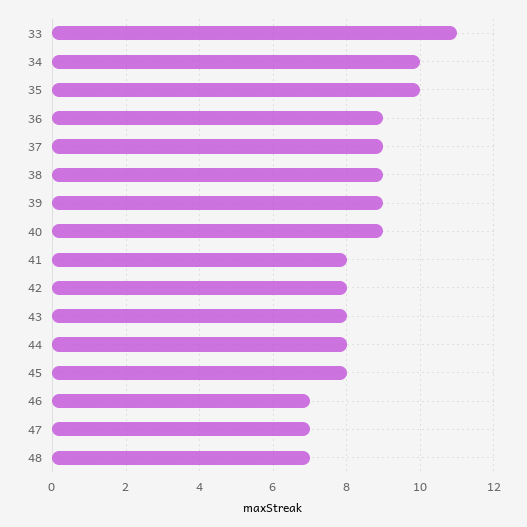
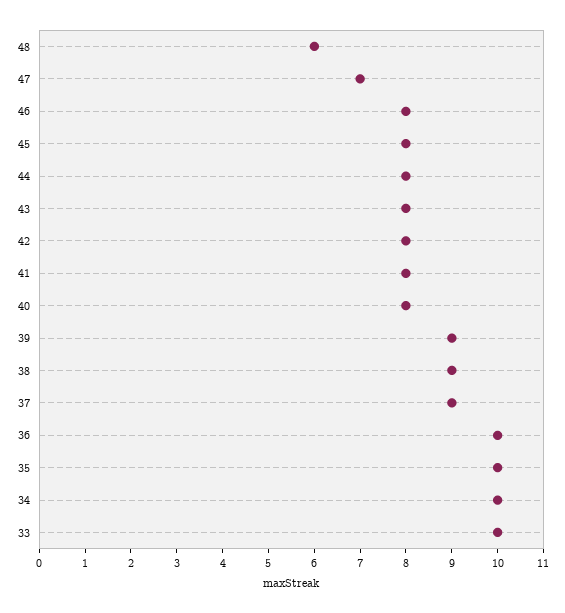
33: 11 -> 10
36: 9 -> 10
40: 9 -> 8
46: 7 -> 8
48: 7 -> 6

